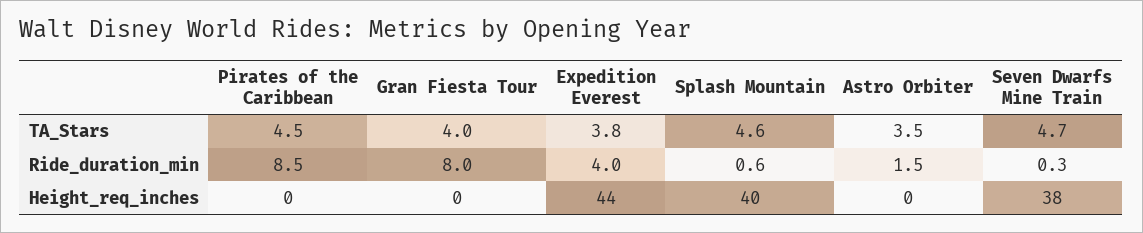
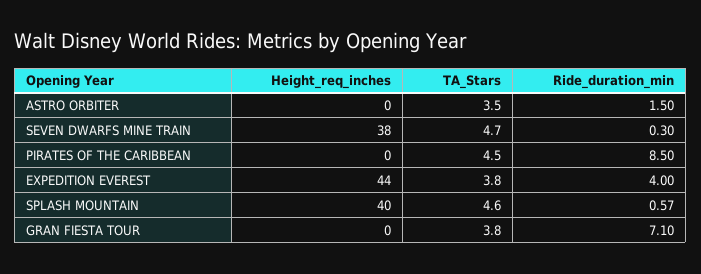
Gran Fiesta Tour, TA_Stars: 4 -> 3.8
Gran Fiesta Tour, Ride_duration_min: 8 -> 7.1

